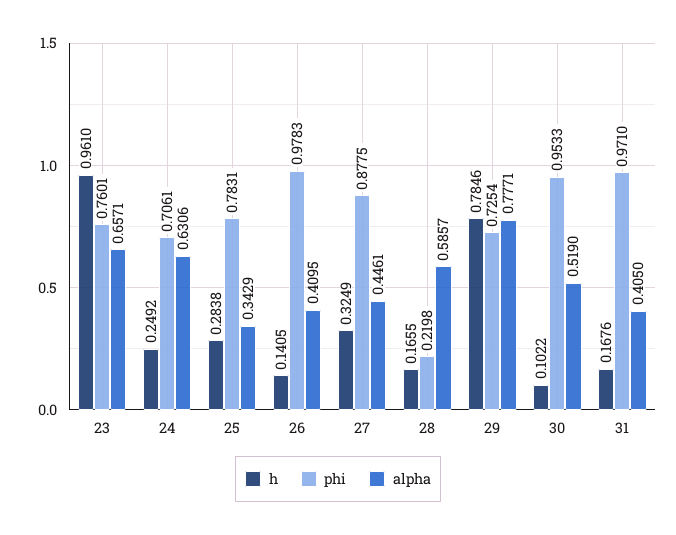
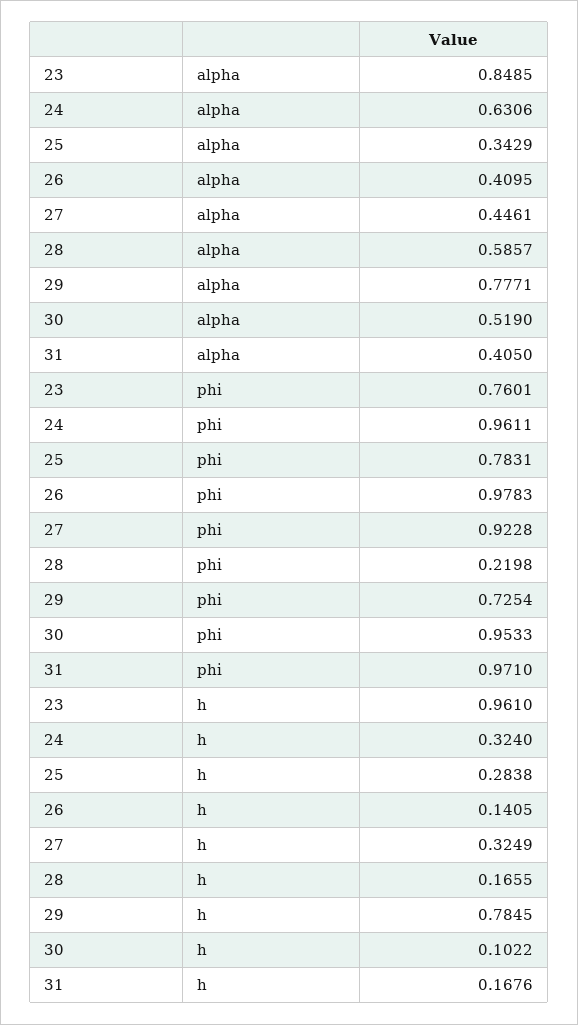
alpha, 23: 0.6571 -> 0.8485
h, 24: 0.2492 -> 0.324
phi, 24: 0.7061 -> 0.9611
phi, 27: 0.8775 -> 0.9228
h, 29: 0.7846 -> 0.7845

